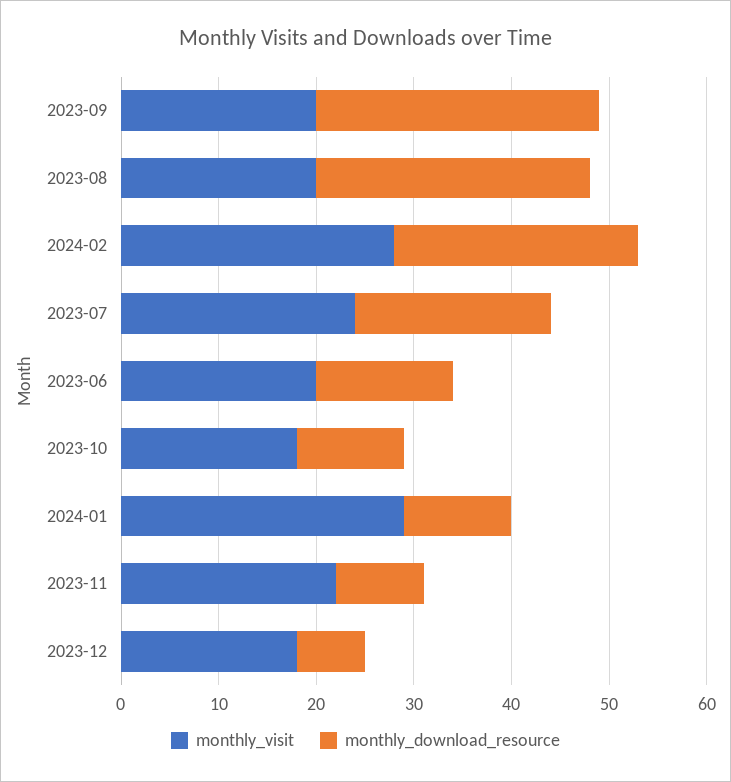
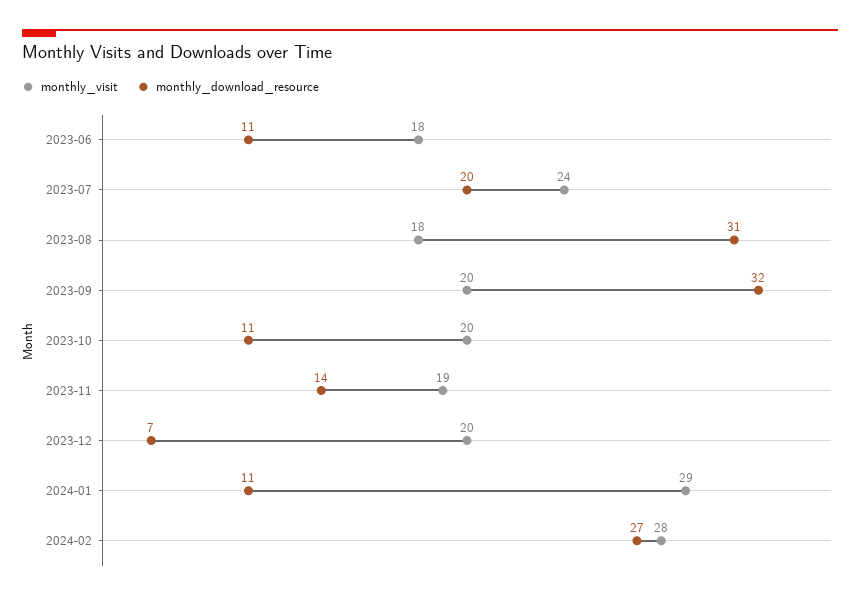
monthly_download_resource, 2023-09: 29 -> 32
monthly_visit, 2023-08: 20 -> 18
monthly_download_resource, 2023-08: 28 -> 31
monthly_download_resource, 2024-02: 25 -> 27
monthly_visit, 2023-06: 20 -> 18
monthly_download_resource, 2023-06: 14 -> 11
monthly_visit, 2023-10: 18 -> 20
monthly_visit, 2023-11: 22 -> 19
monthly_download_resource, 2023-11: 9 -> 14
monthly_visit, 2023-12: 18 -> 20

